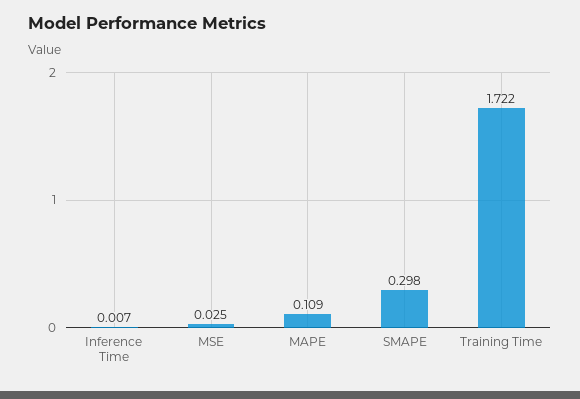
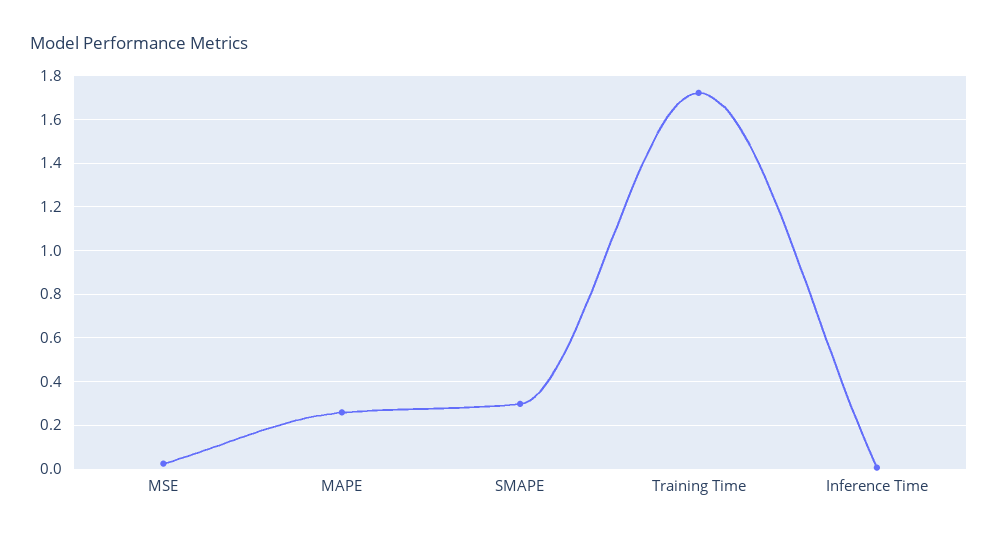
MAPE: 0.109 -> 0.25

